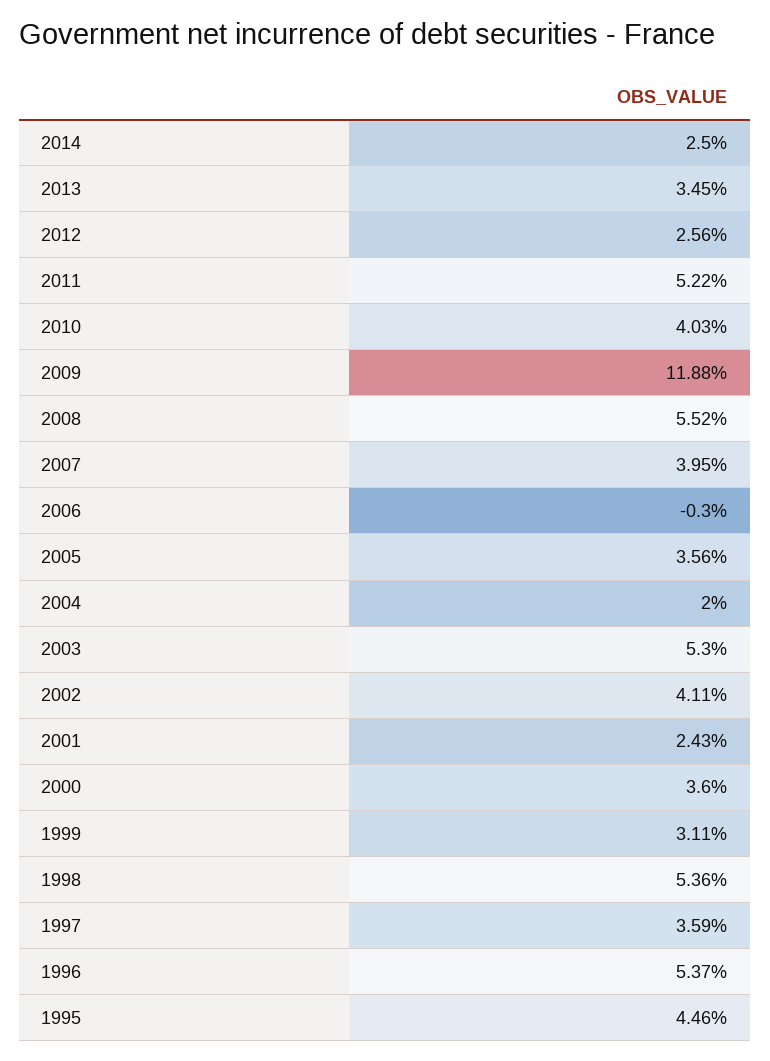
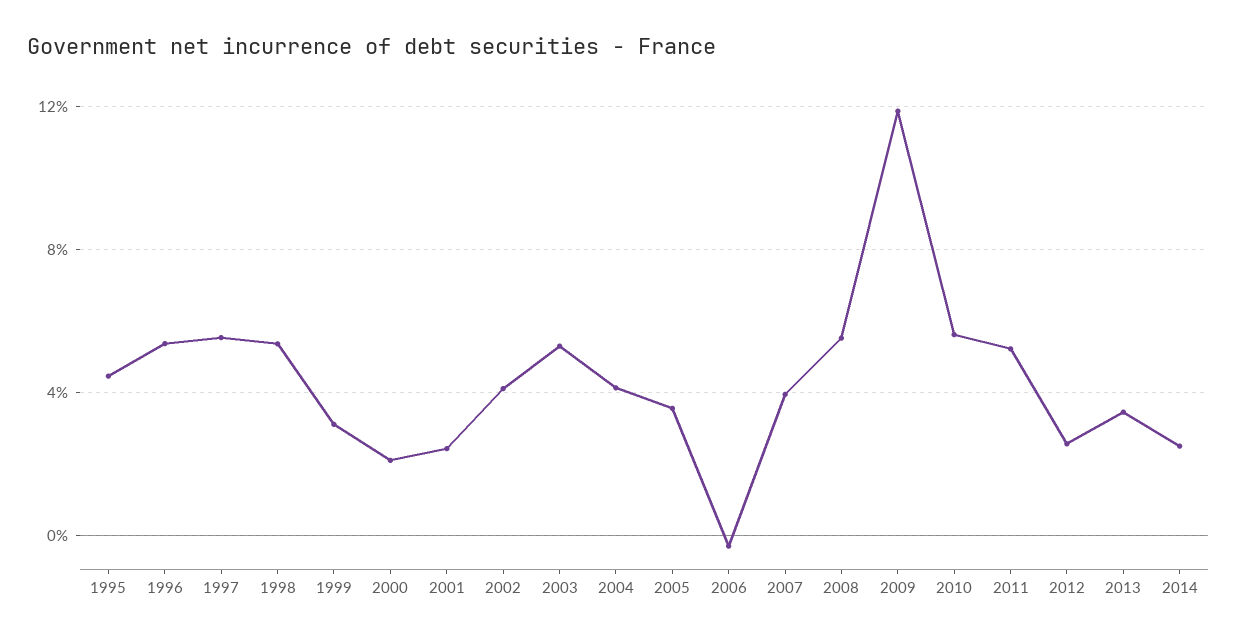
2010: 4.03 -> 5.5
2004: 2 -> 4
2000: 3.6 -> 2
1997: 3.59 -> 5.5

